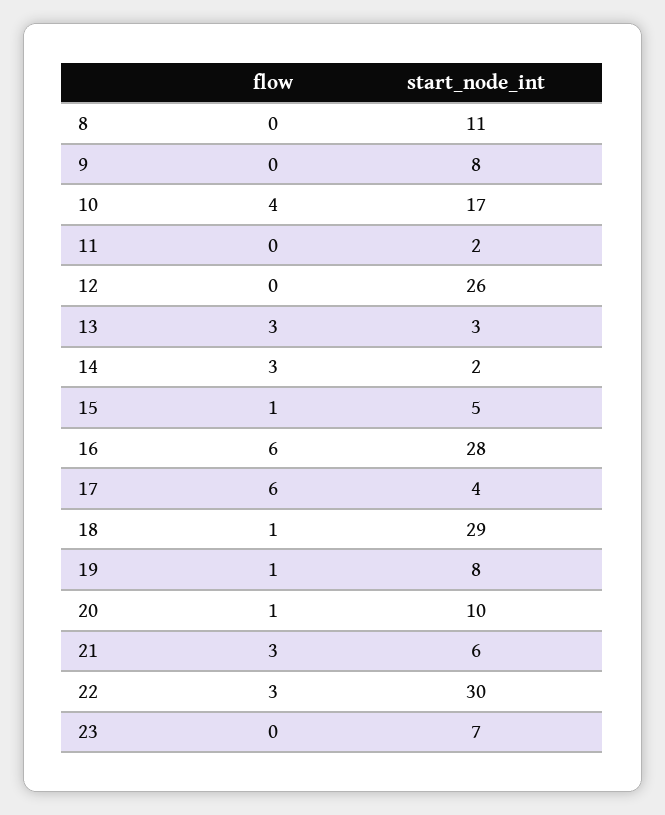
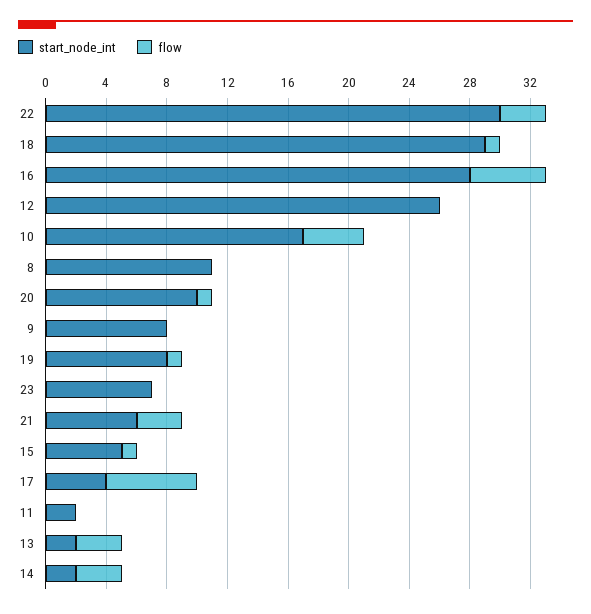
start_node_int, 13: 3 -> 2
flow, 16: 6 -> 5

